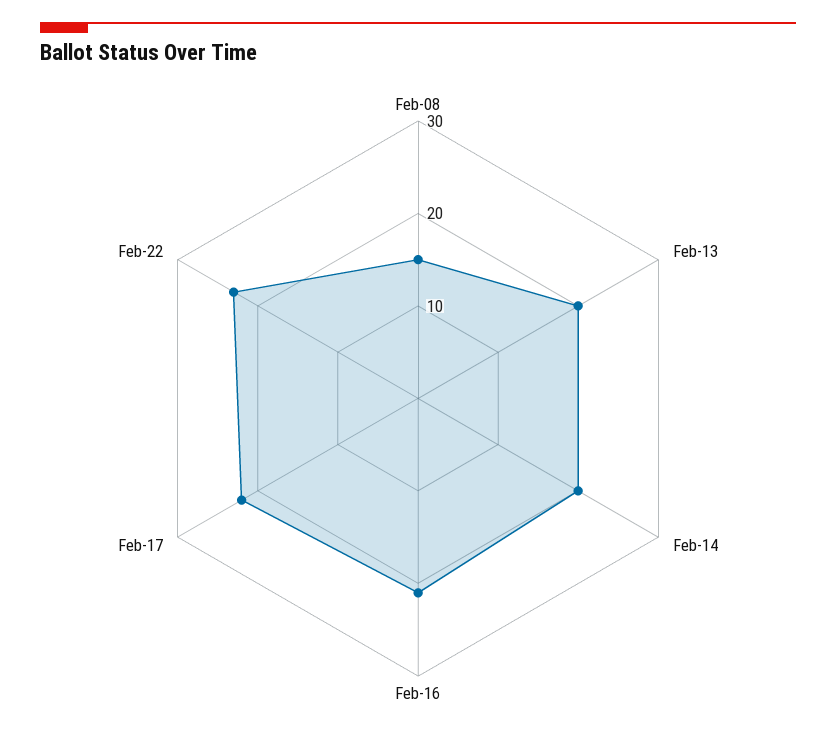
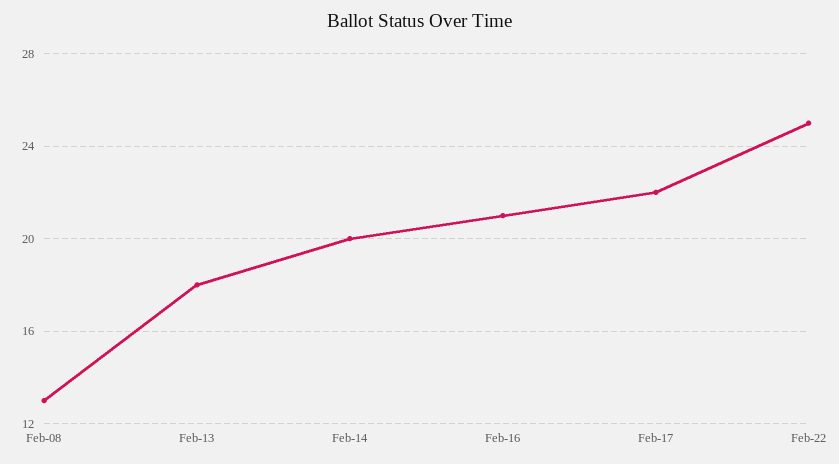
Feb-08: 15 -> 13
Feb-13: 20 -> 18
Feb-22: 23 -> 25

